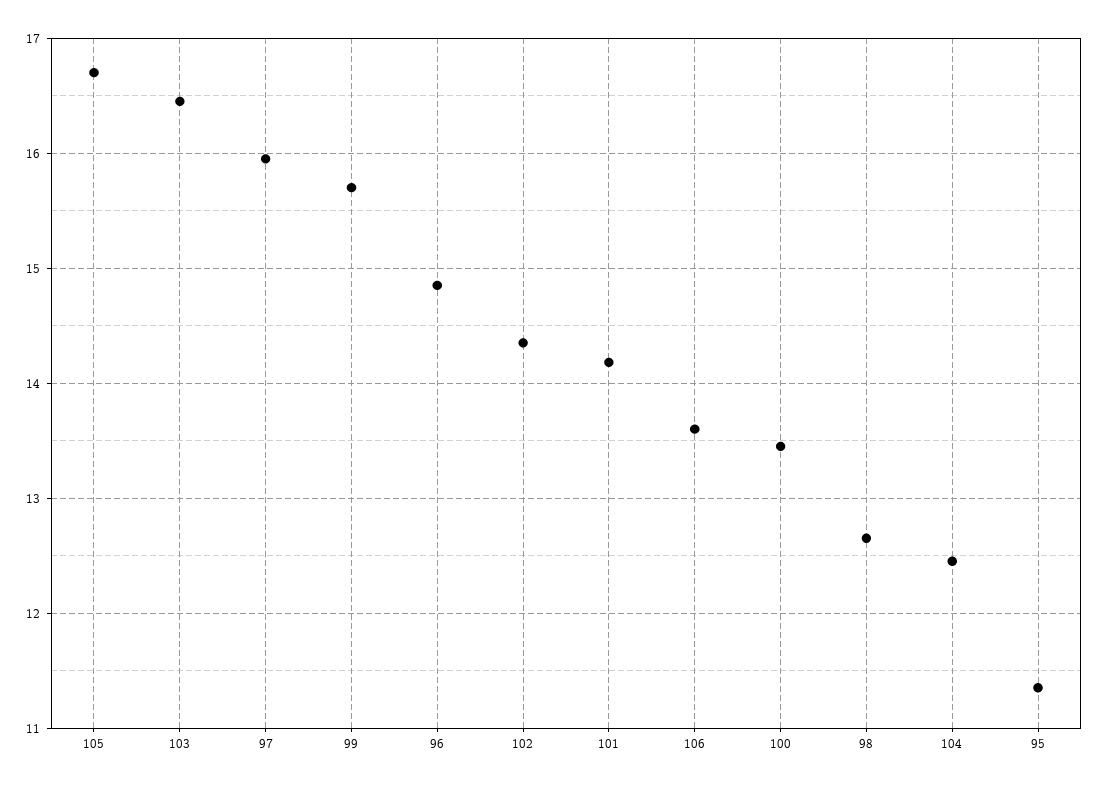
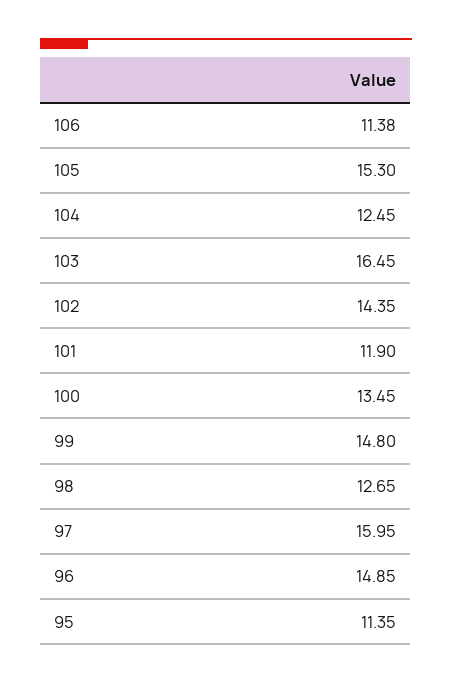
105: 16.7 -> 15.3
99: 15.7 -> 14.8
101: 14.2 -> 11.9
106: 13.6 -> 11.38

